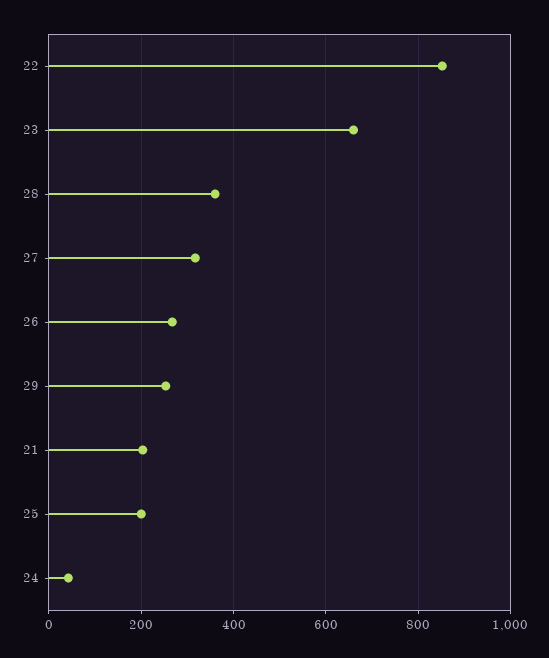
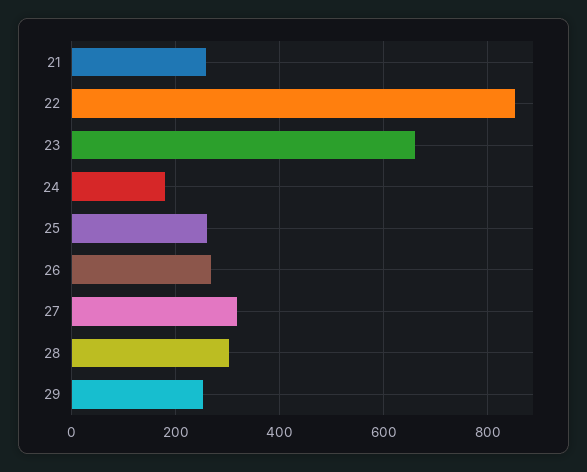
28: 360 -> 300
21: 200 -> 260
25: 200 -> 260
24: 40 -> 180

